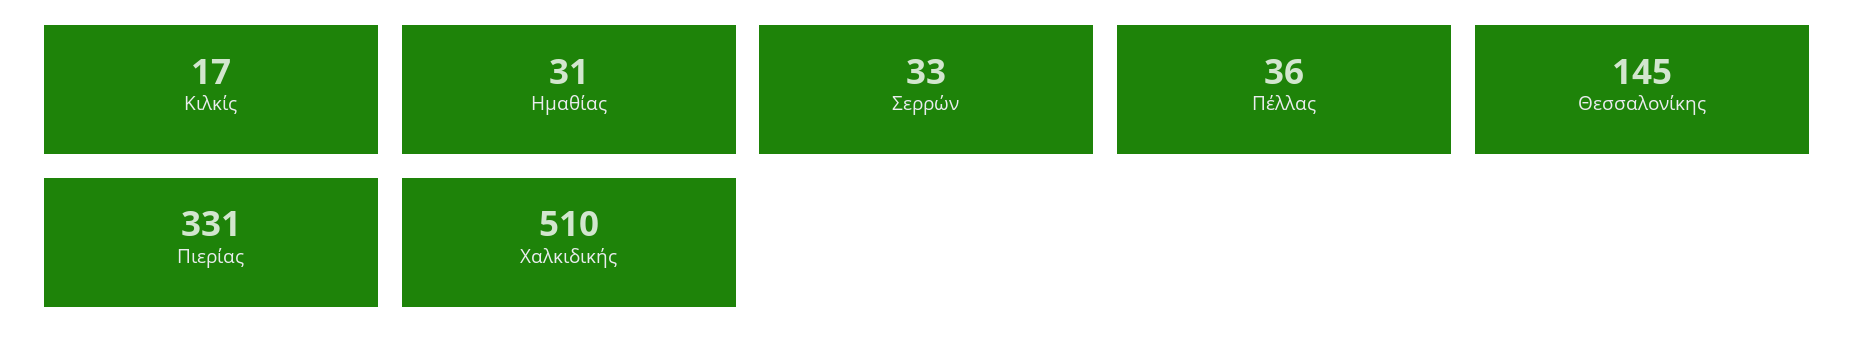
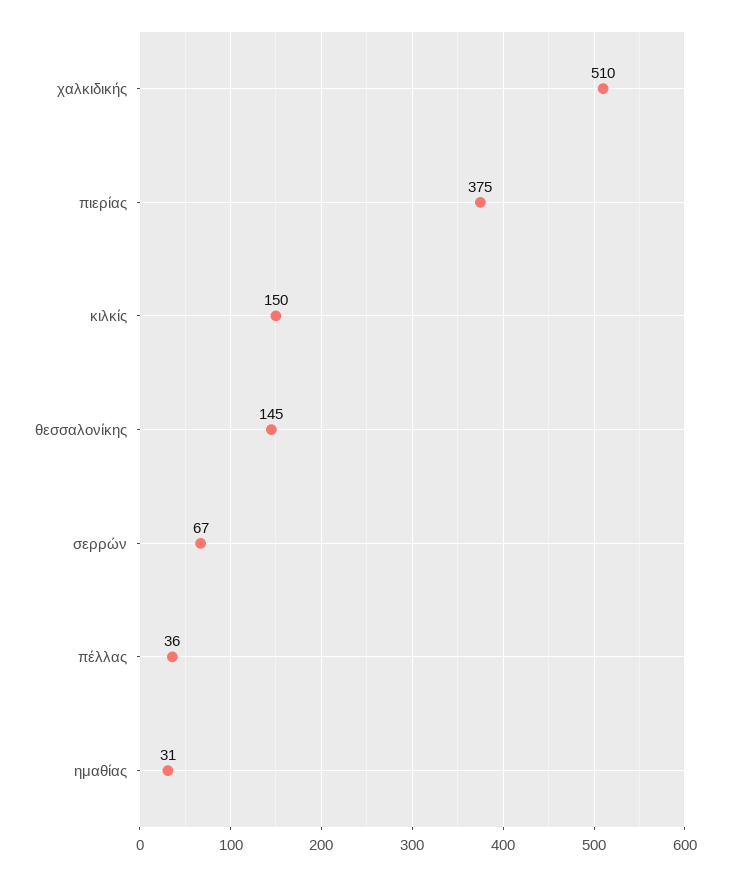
Κιλκίς: 17 -> 150
Σερρών: 33 -> 67
Πιερίας: 331 -> 375

